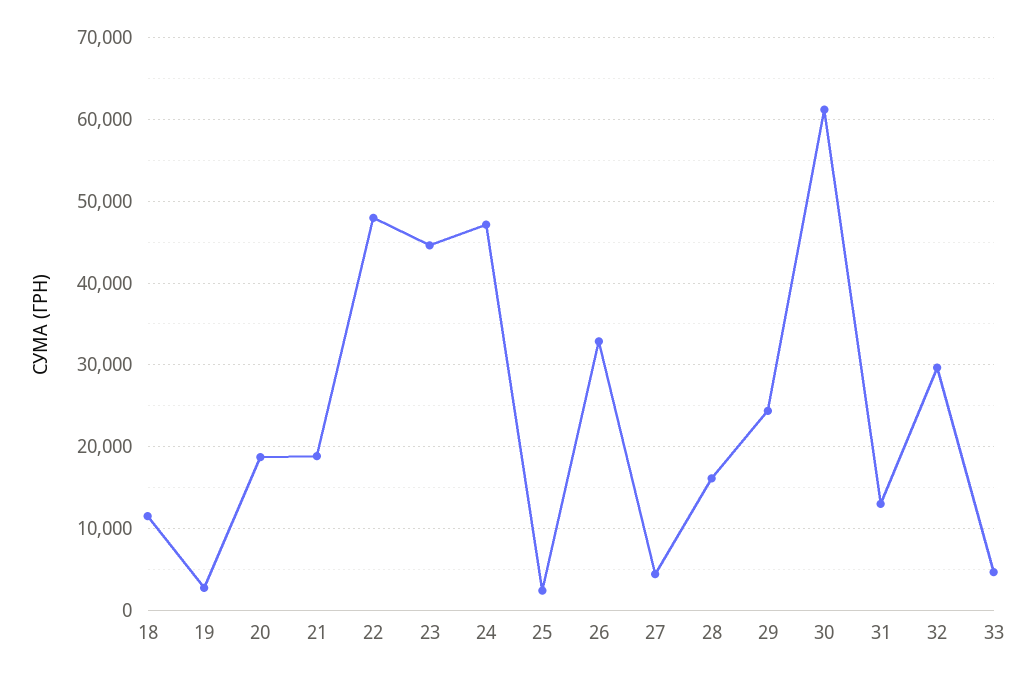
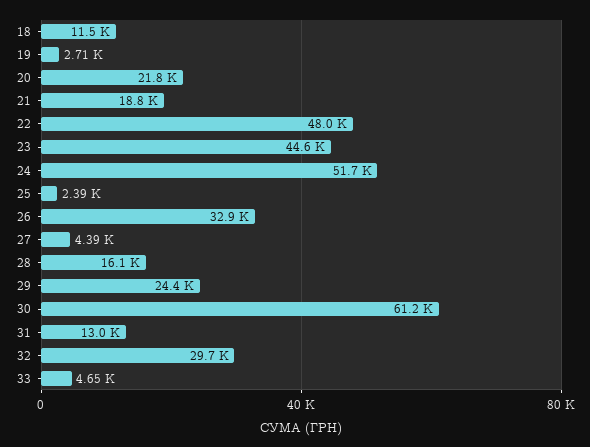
20: 19000 -> 21800
24: 47000 -> 51700

